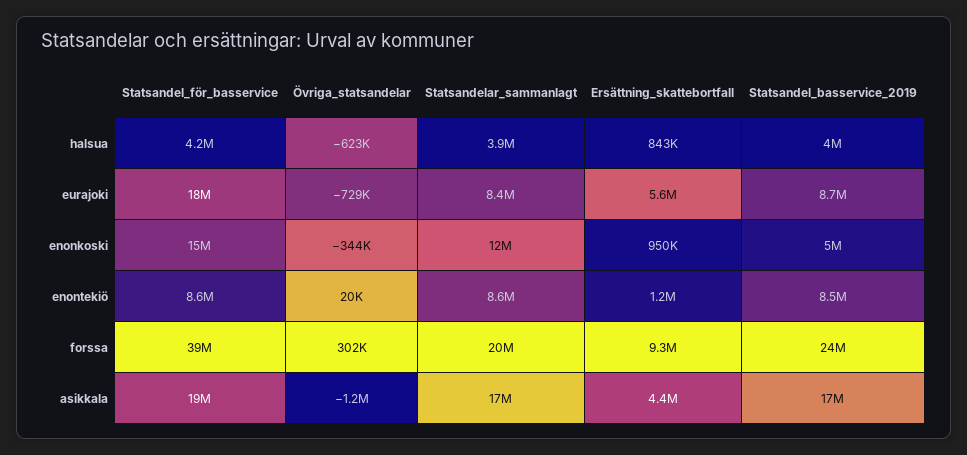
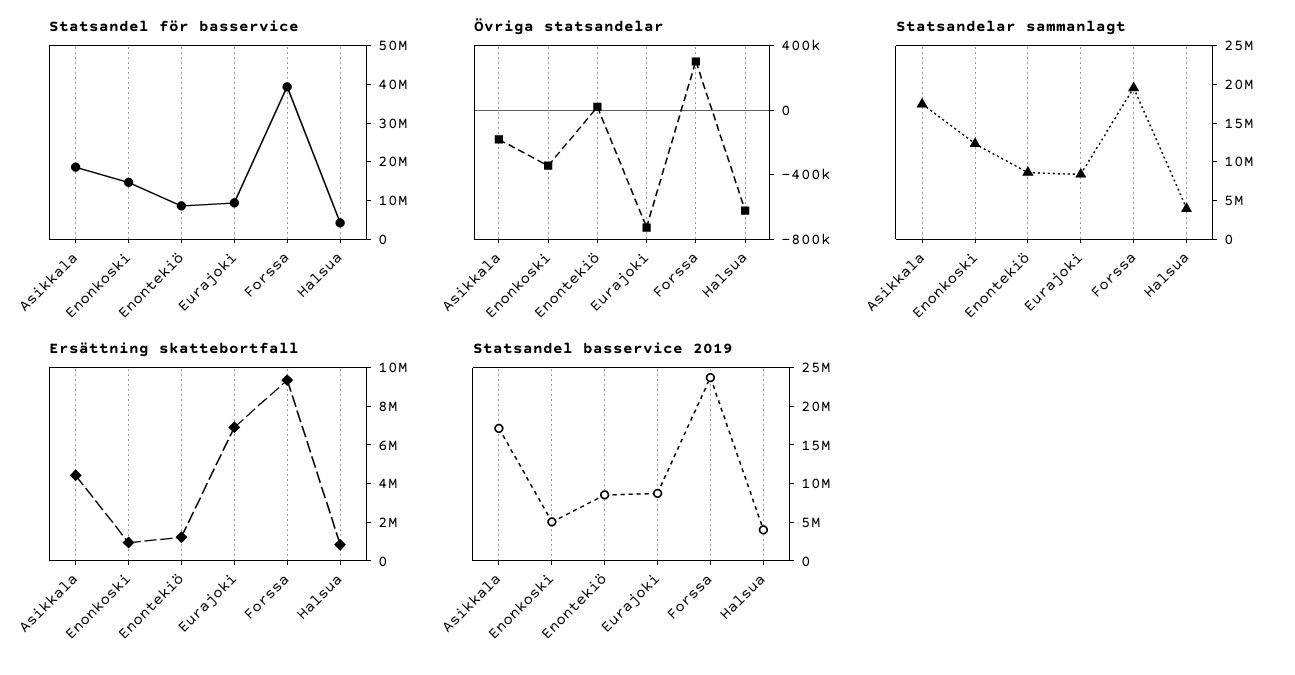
Statsandel_för_basservice, eurajoki: 18000000 -> 10000000
Ersättning_skattebortfall, eurajoki: 5600000 -> 7000000
Övriga_statsandelar, asikkala: -1200000 -> -200000

